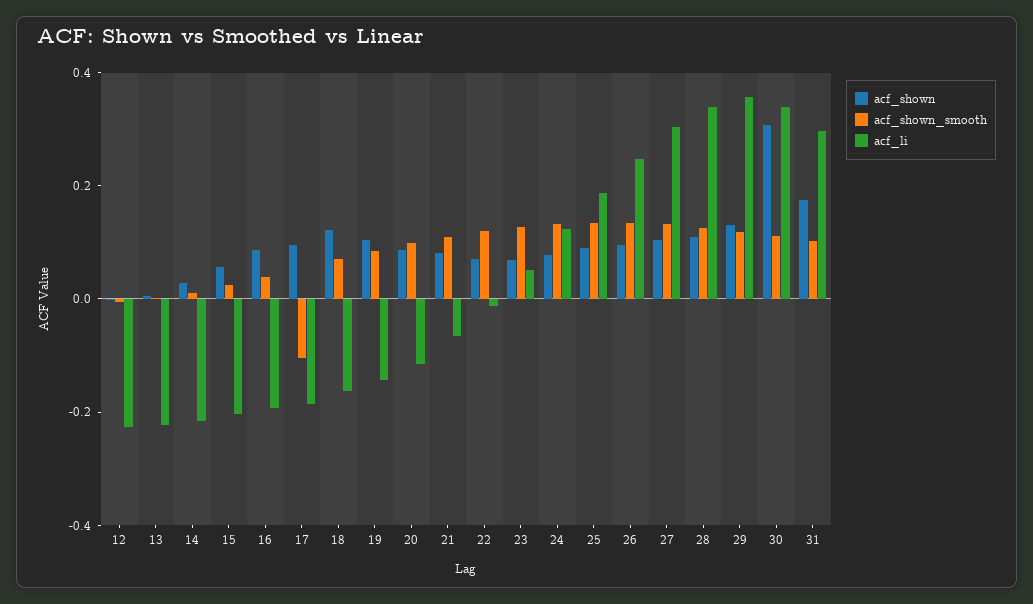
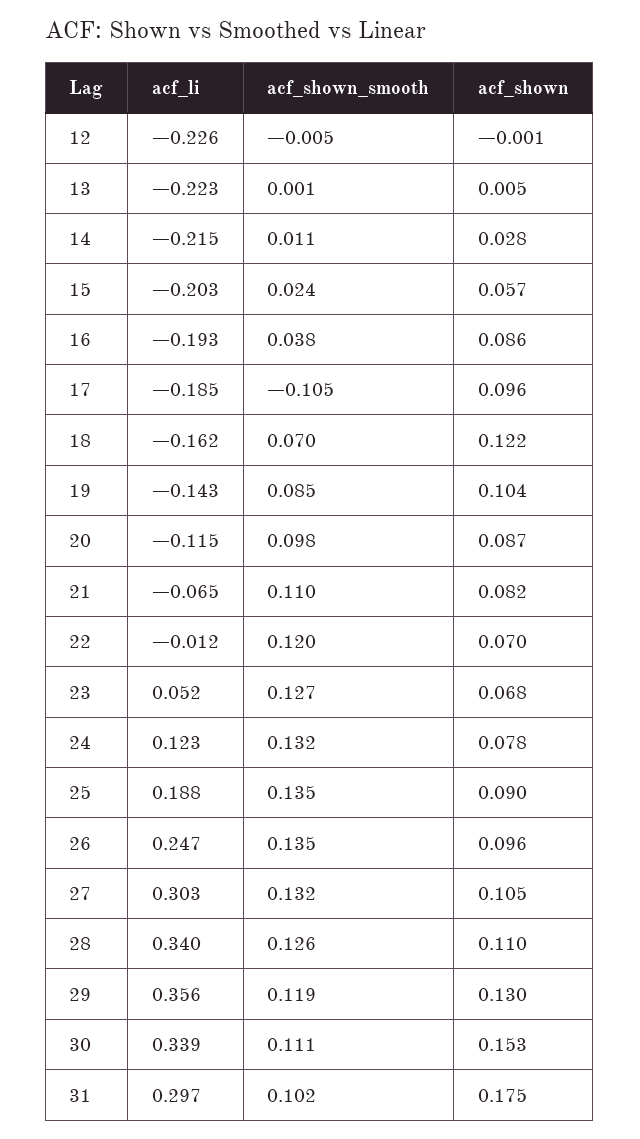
acf_shown, 30: 0.3 -> 0.153

